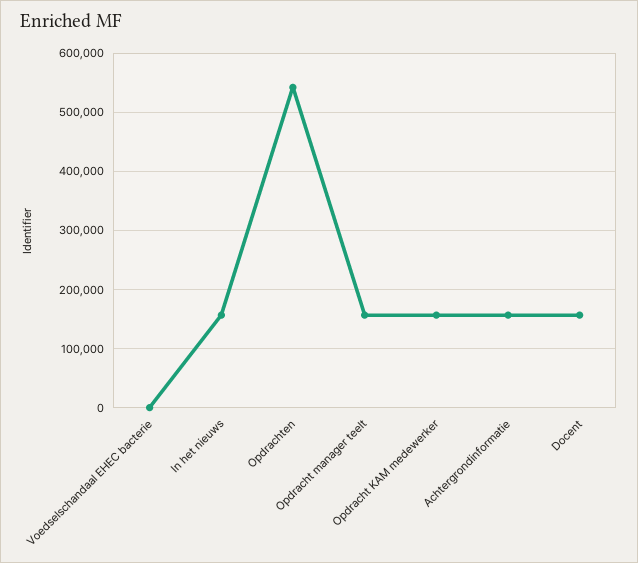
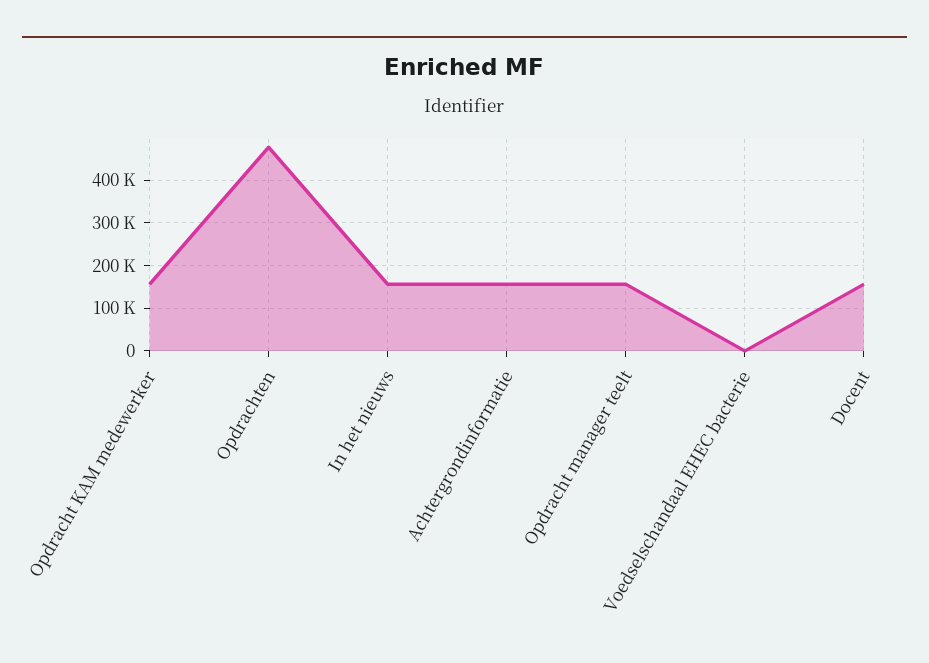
Opdrachten: 540000 -> 480000

